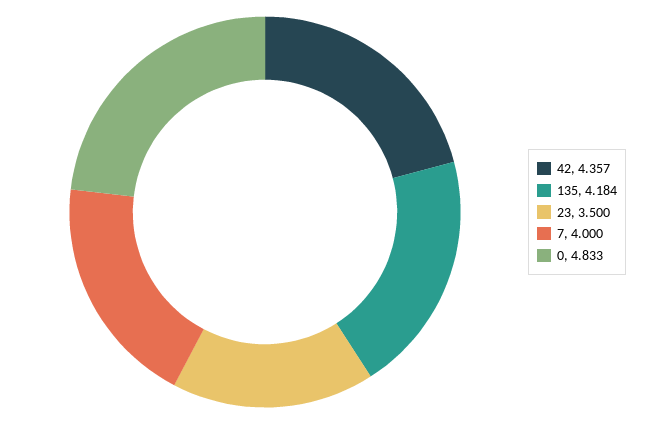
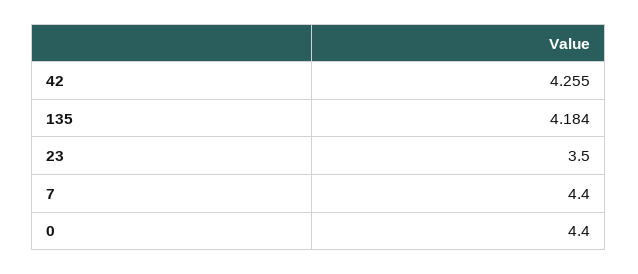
42: 4.357 -> 4.255
7: 4 -> 4.4
0: 4.833 -> 4.4

